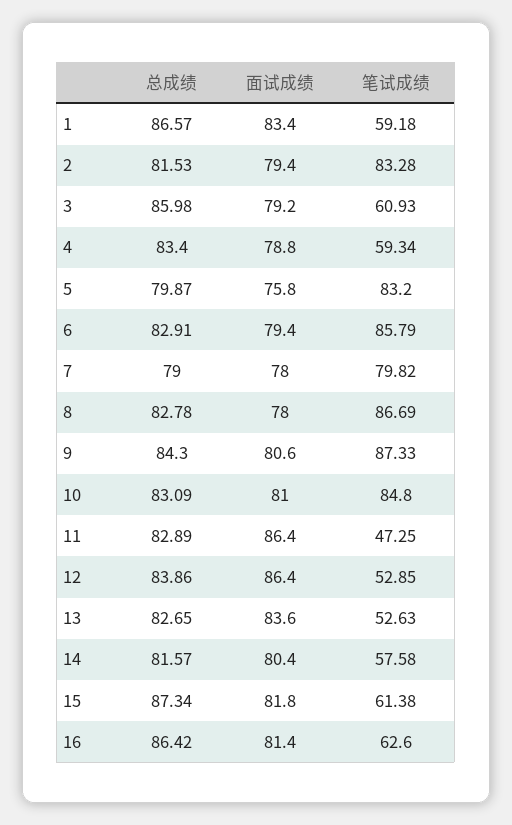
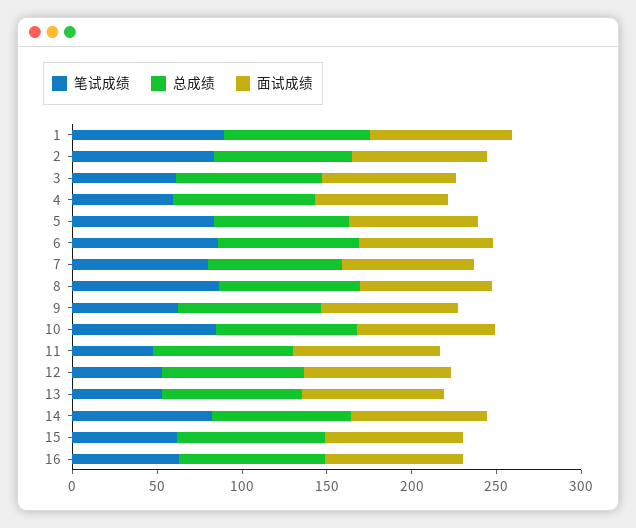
笔试成绩, 1: 59.18 -> 90
笔试成绩, 9: 87.33 -> 60
笔试成绩, 14: 57.58 -> 80

